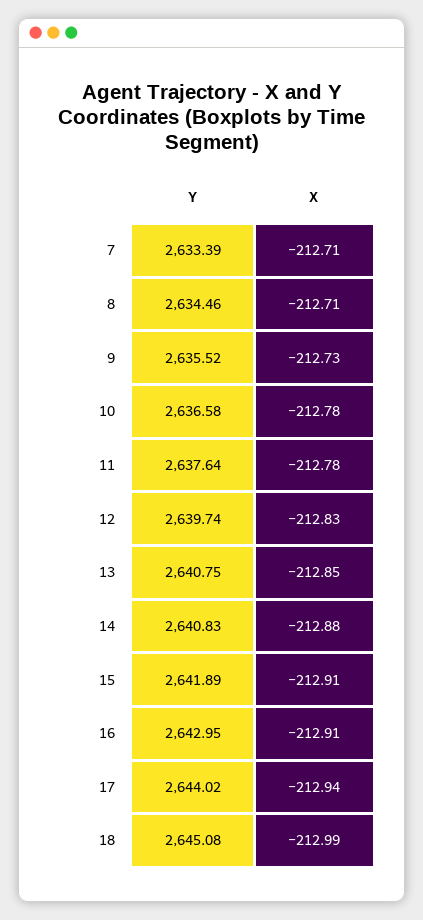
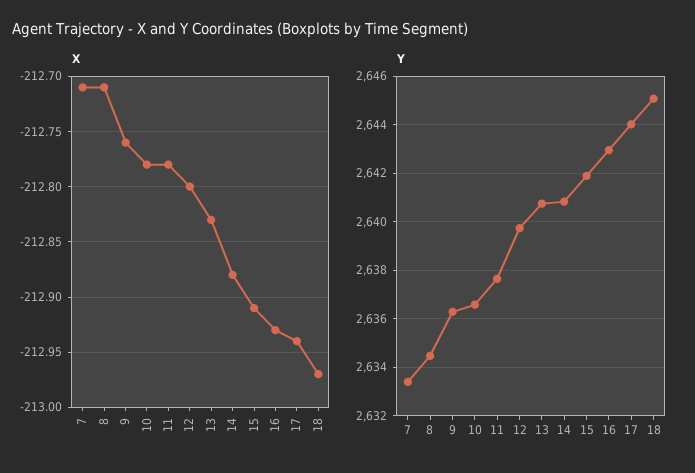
Y, 9: 2635.52 -> 2636.25
X, 9: -212.73 -> -212.76
X, 12: -212.83 -> -212.8
X, 13: -212.85 -> -212.83
X, 16: -212.91 -> -212.93
X, 18: -212.99 -> -212.97

